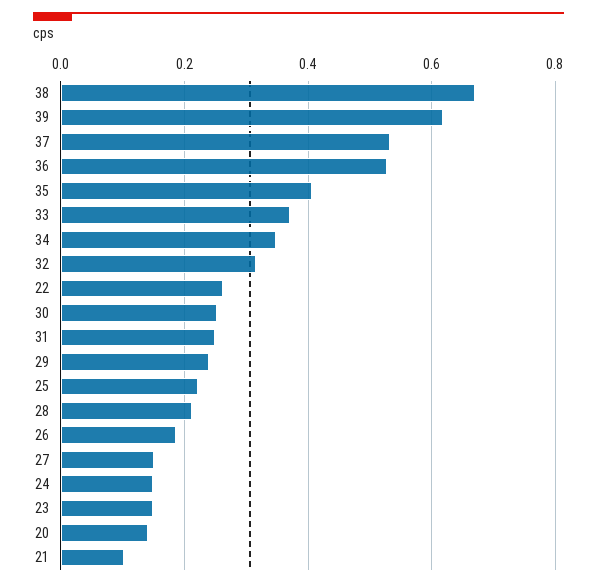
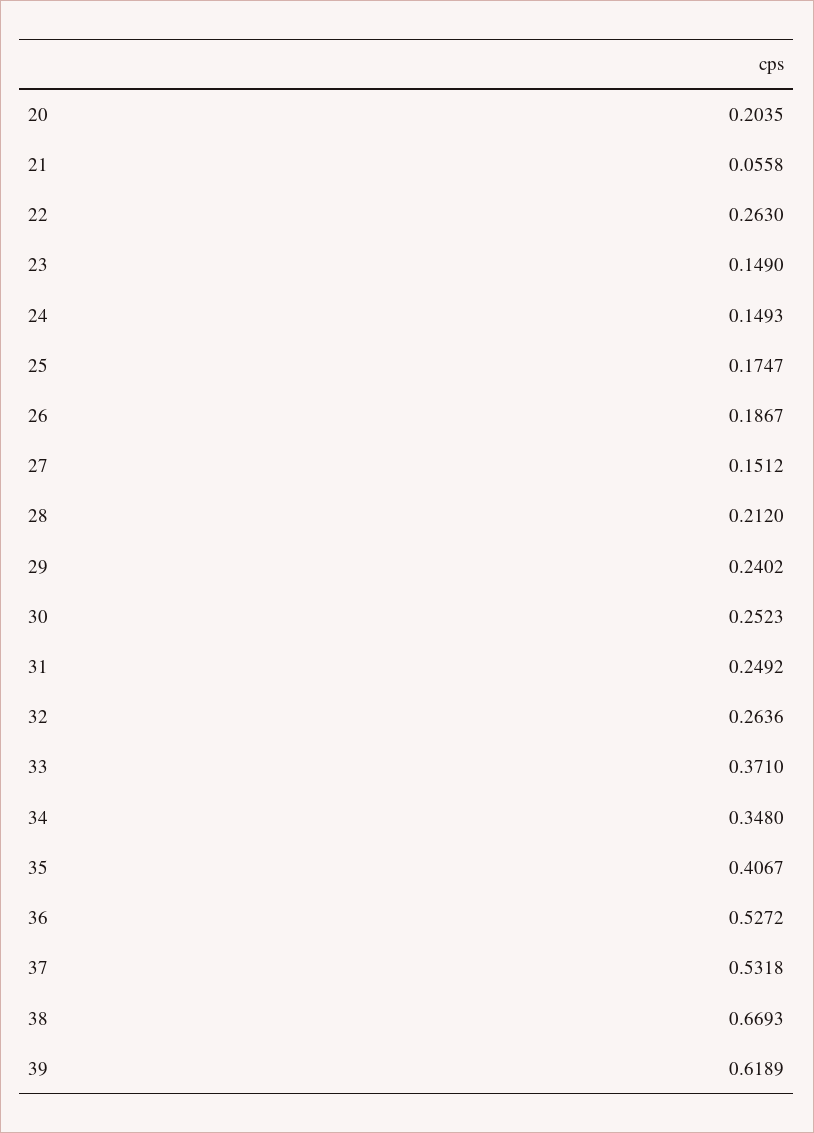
32: 0.32 -> 0.2636
25: 0.22 -> 0.1747
20: 0.14 -> 0.2035
21: 0.1 -> 0.0558

